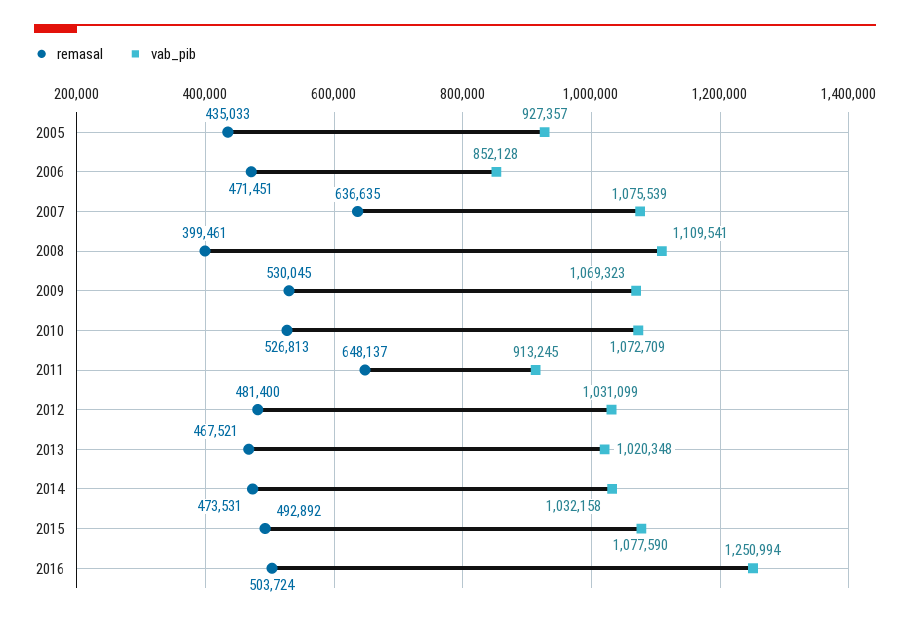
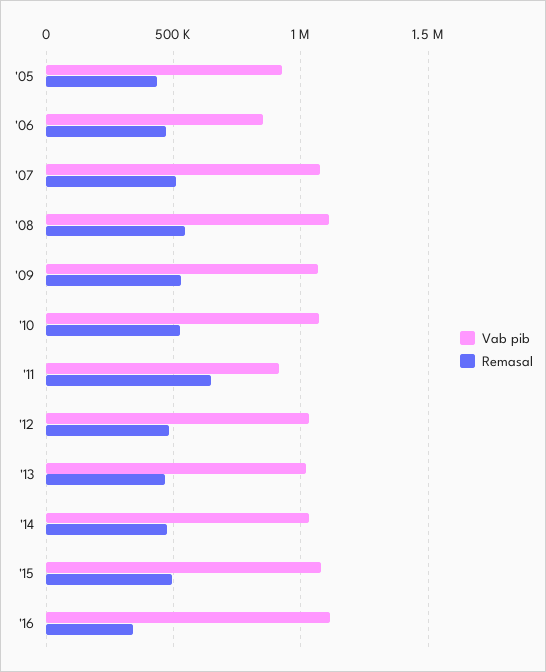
remasal, 2007: 636635 -> 500000
remasal, 2008: 399461 -> 550000
remasal, 2016: 503724 -> 350000
vab_pib, 2016: 1250994 -> 1100000

